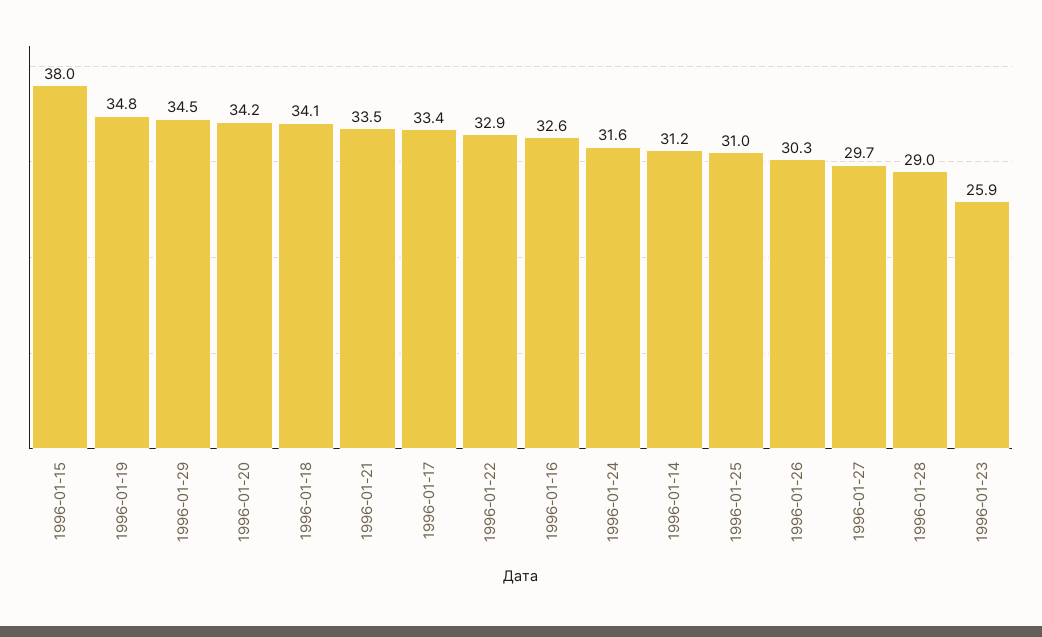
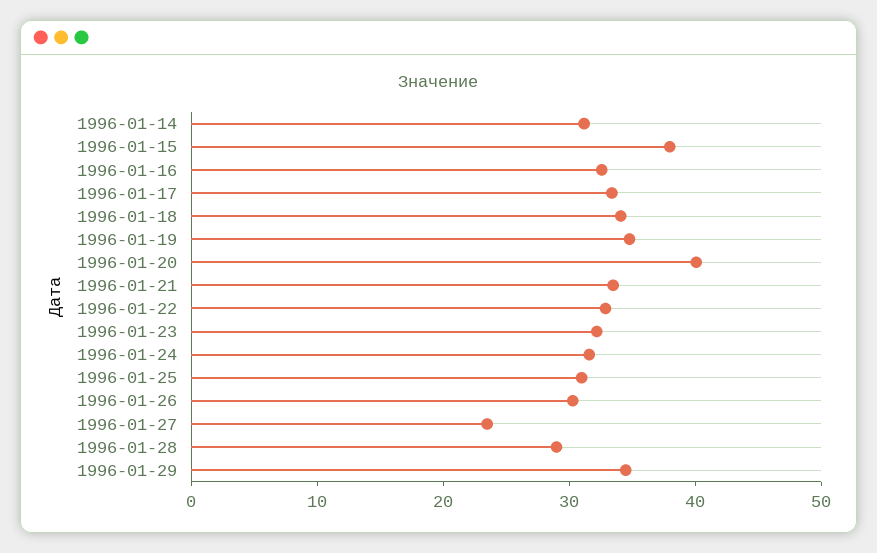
1996-01-20: 34.2 -> 40
1996-01-27: 29.7 -> 24
1996-01-23: 25.9 -> 32

